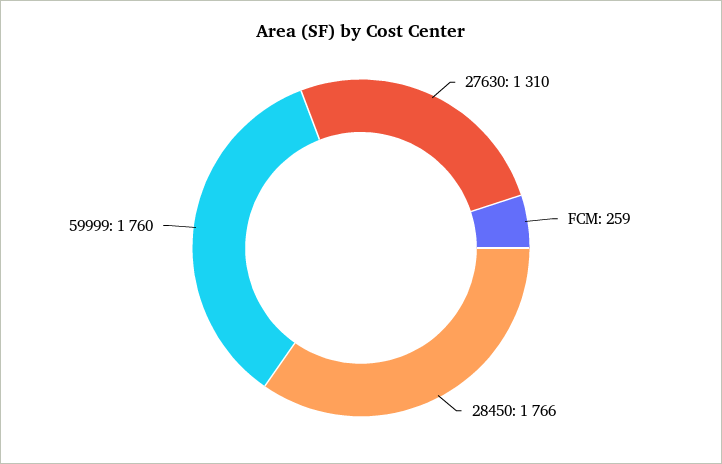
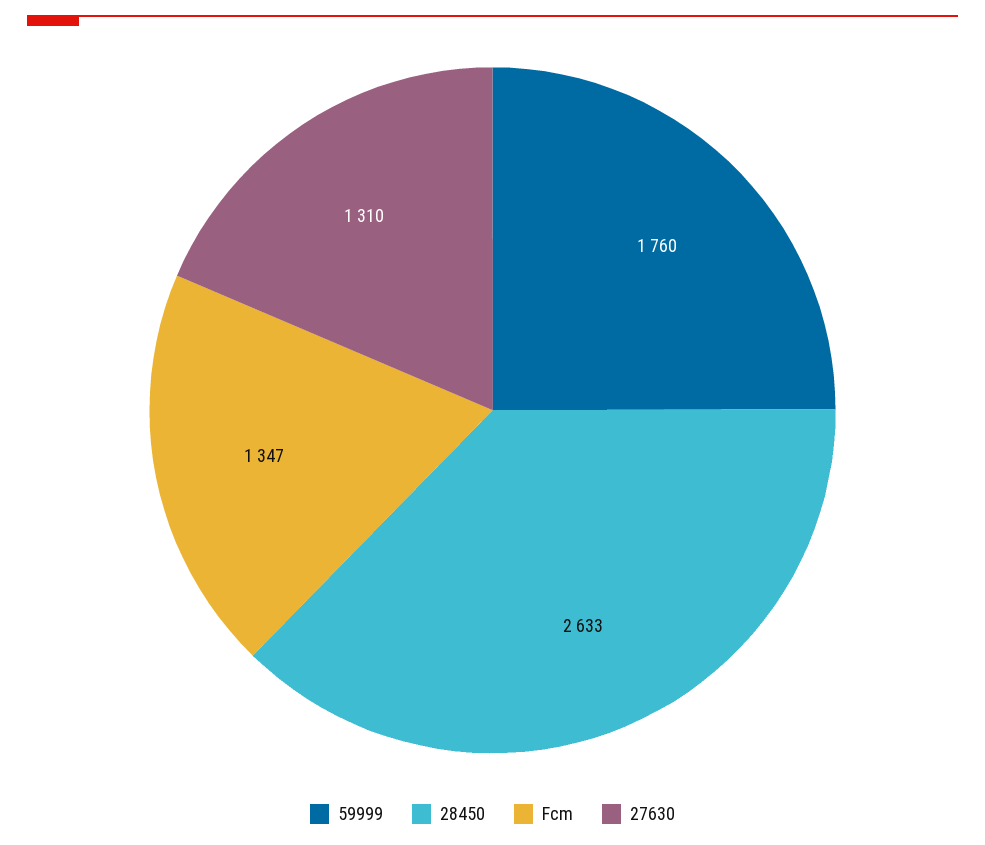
FCM: 259 -> 1347
28450: 1766 -> 2633

